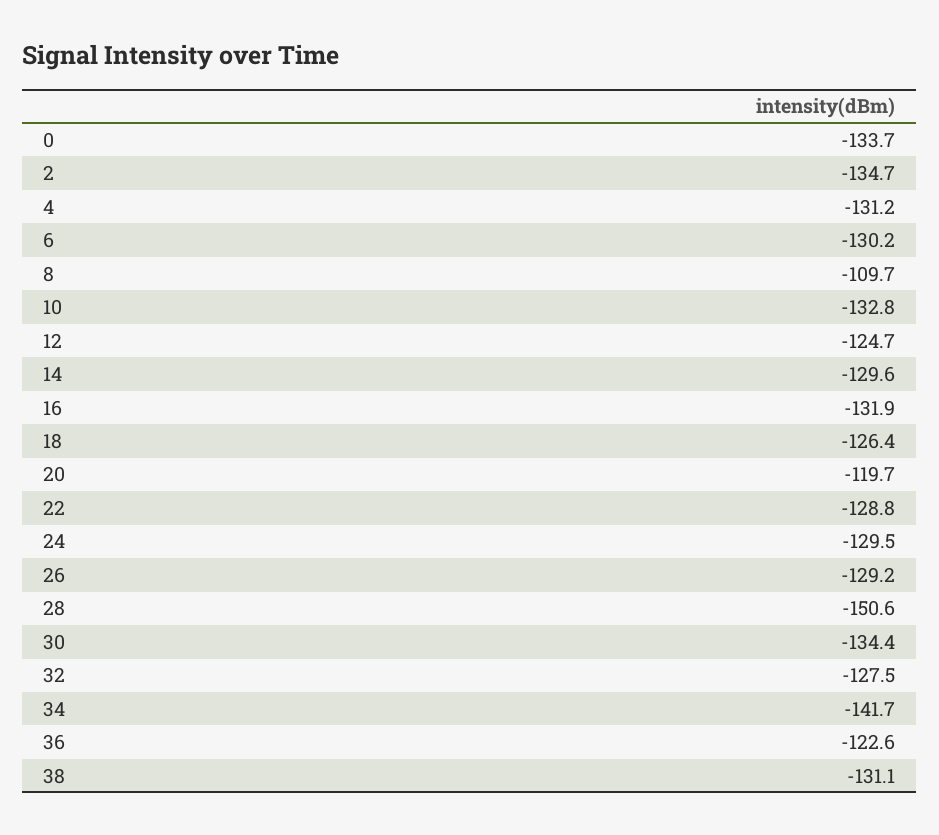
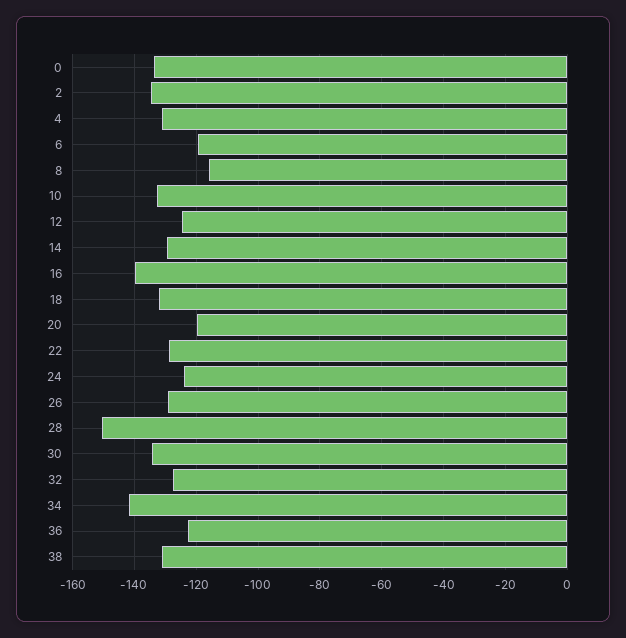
6: -130.2 -> -120
8: -109.7 -> -116
16: -131.9 -> -140
18: -126.4 -> -132
24: -129.5 -> -124

